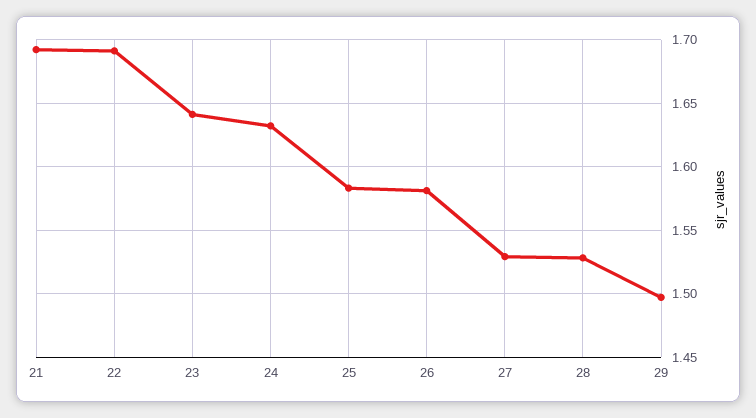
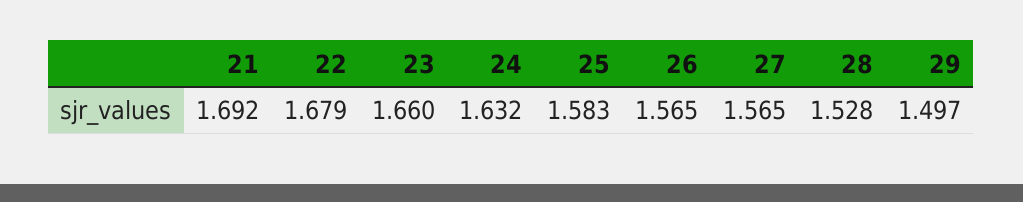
22: 1.69 -> 1.679
23: 1.64 -> 1.66
26: 1.58 -> 1.565
27: 1.53 -> 1.565

